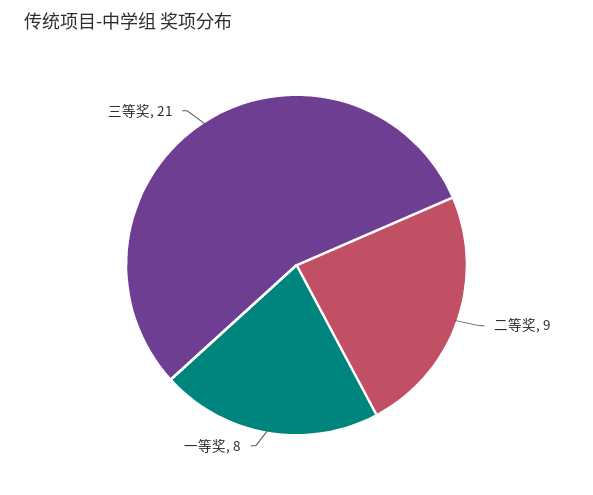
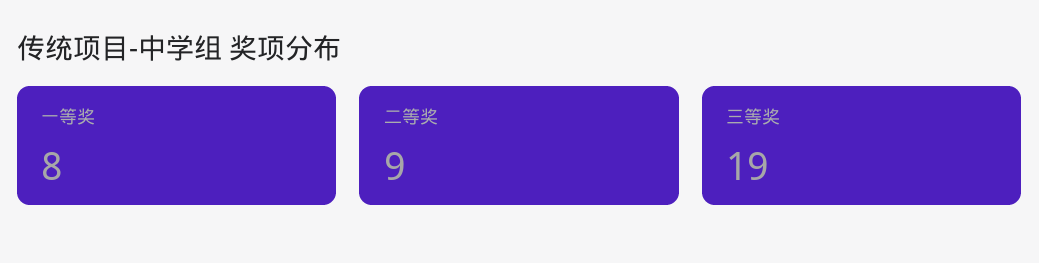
三等奖: 21 -> 19

